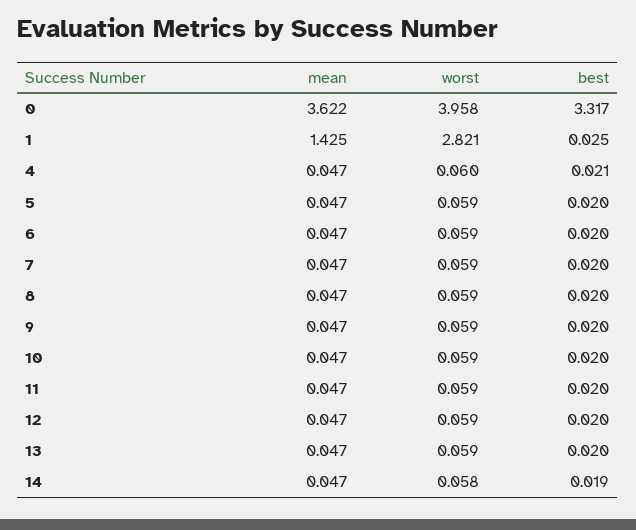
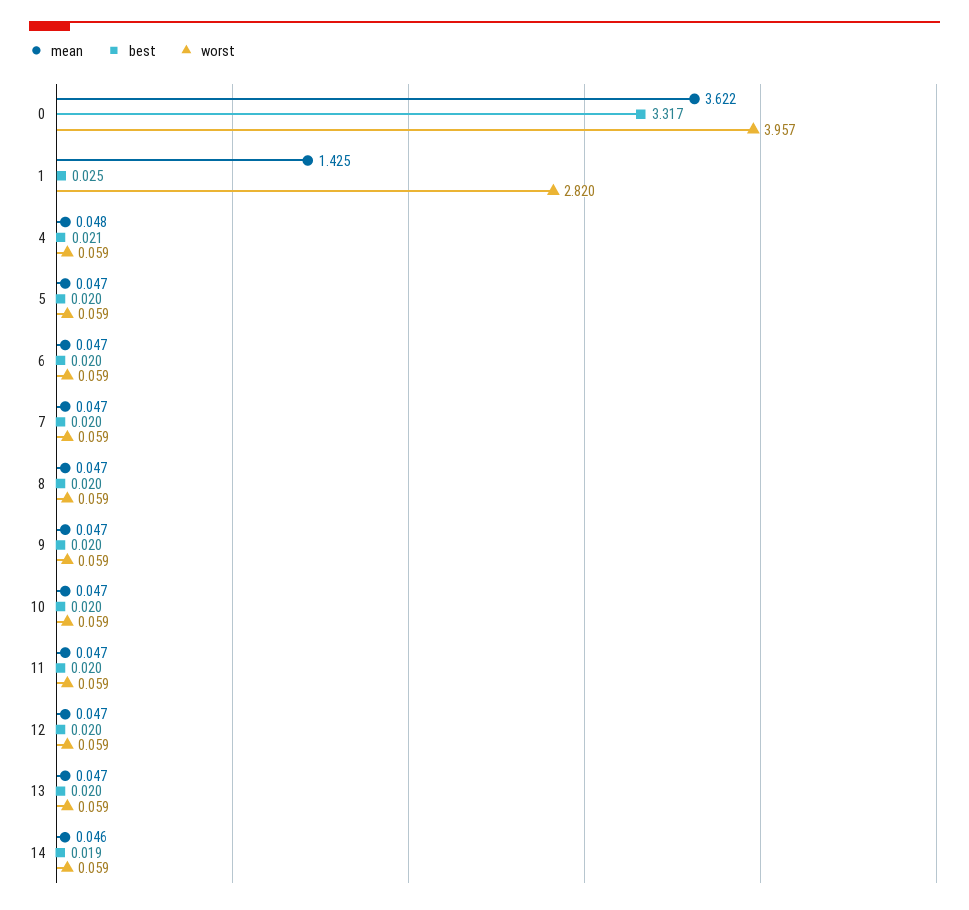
worst, 0: 3.958 -> 3.957
worst, 1: 2.821 -> 2.82
mean, 4: 0.047 -> 0.048
worst, 4: 0.06 -> 0.059
mean, 14: 0.047 -> 0.046
worst, 14: 0.058 -> 0.059

